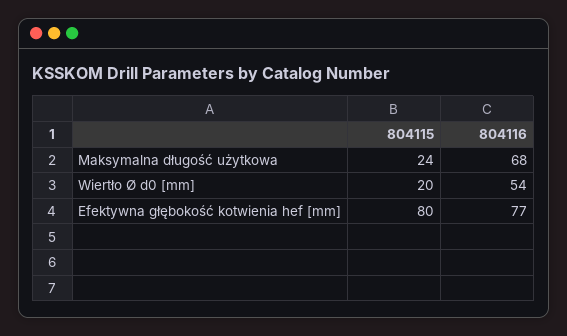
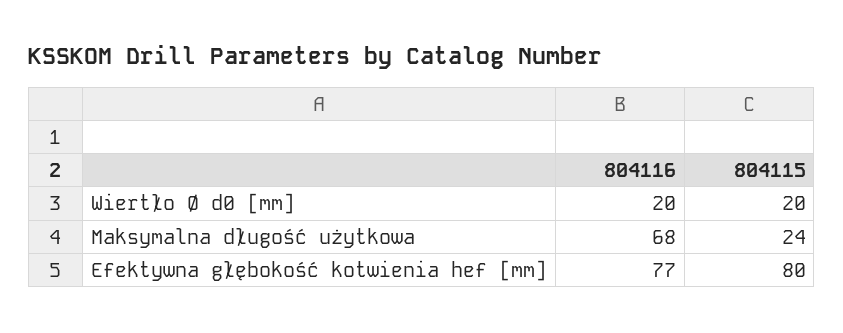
804116, Wiertło Ø d0 [mm]: 54 -> 20

